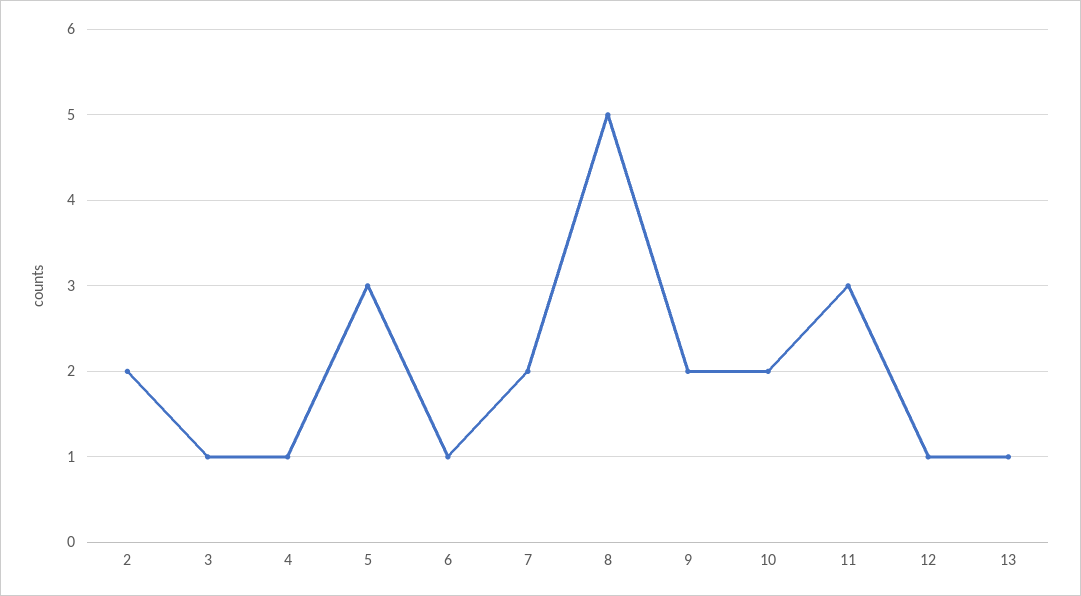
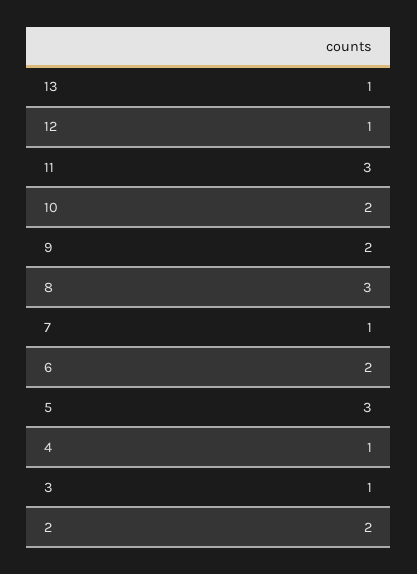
6: 1 -> 2
7: 2 -> 1
8: 5 -> 3

